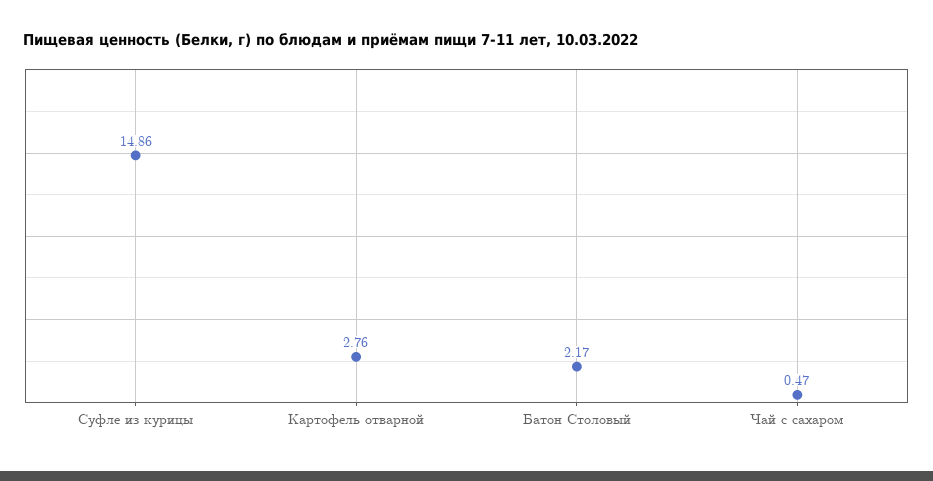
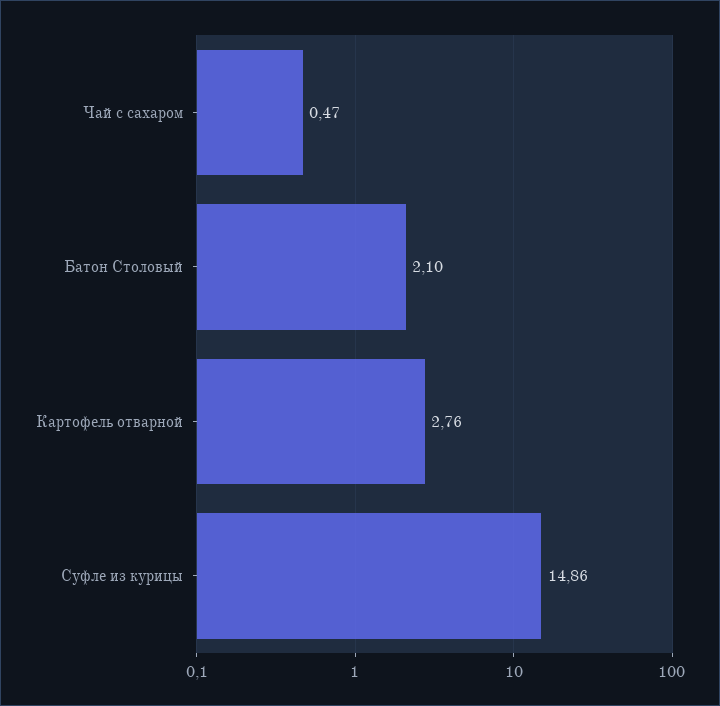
Батон Столовый: 2.17 -> 2.1

